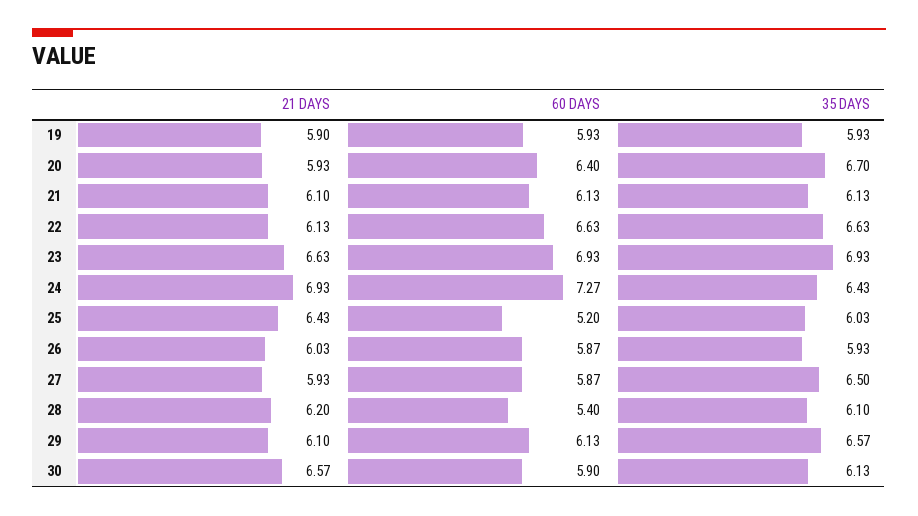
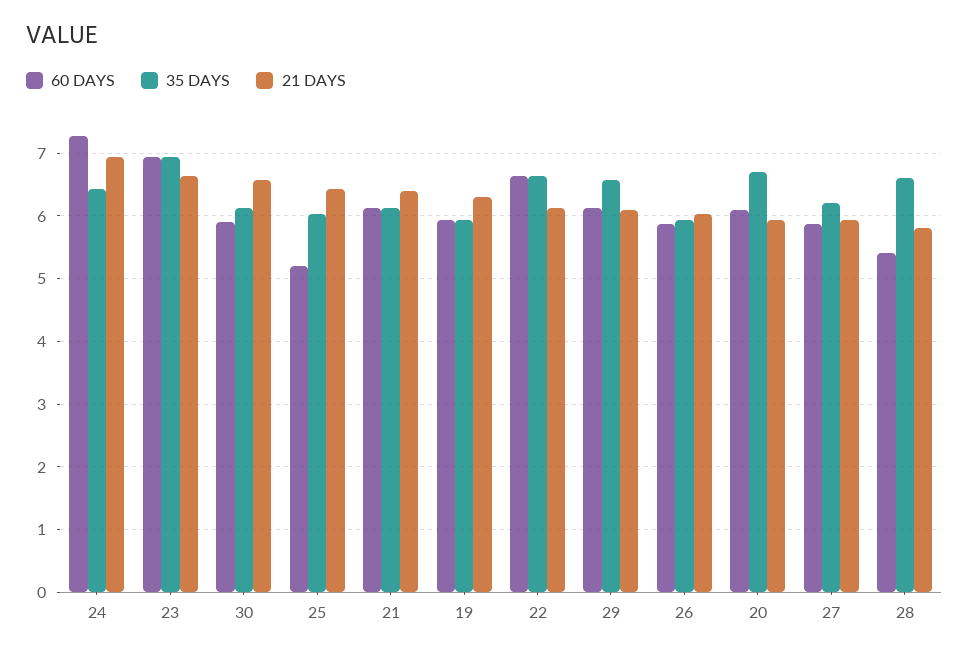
21 DAYS, 19: 5.9 -> 6.3
60 DAYS, 20: 6.4 -> 6.1
21 DAYS, 21: 6.1 -> 6.4
35 DAYS, 27: 6.5 -> 6.2
21 DAYS, 28: 6.2 -> 5.8
35 DAYS, 28: 6.1 -> 6.6

